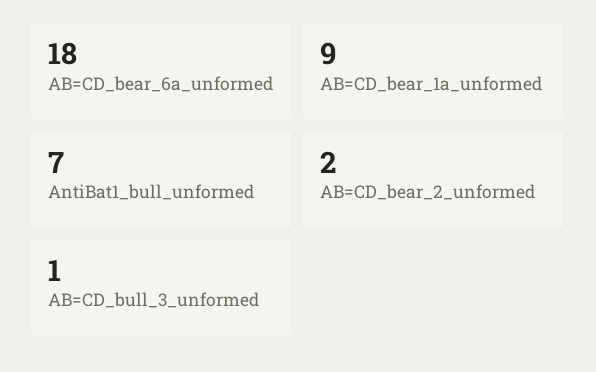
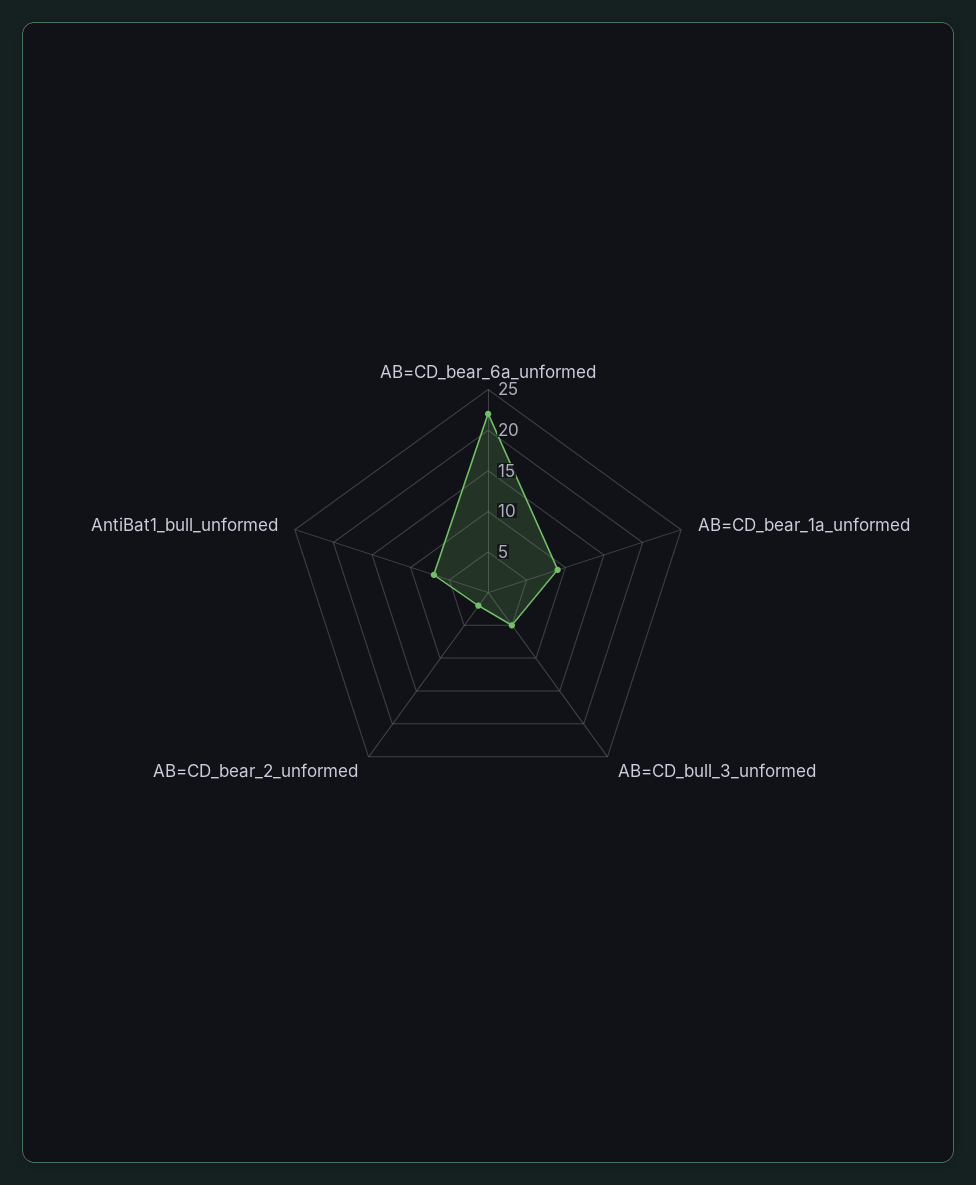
AB=CD_bear_6a_unformed: 18 -> 22
AB=CD_bull_3_unformed: 1 -> 5

